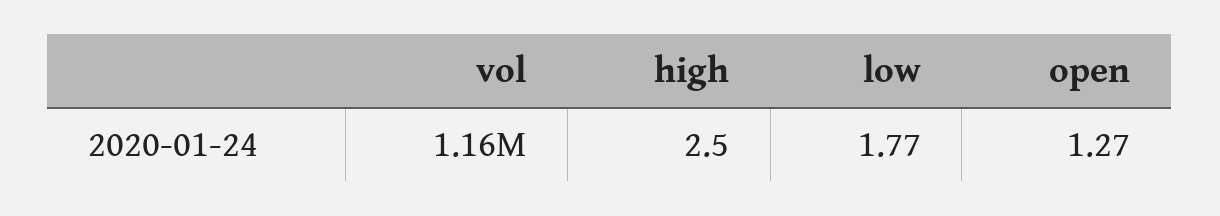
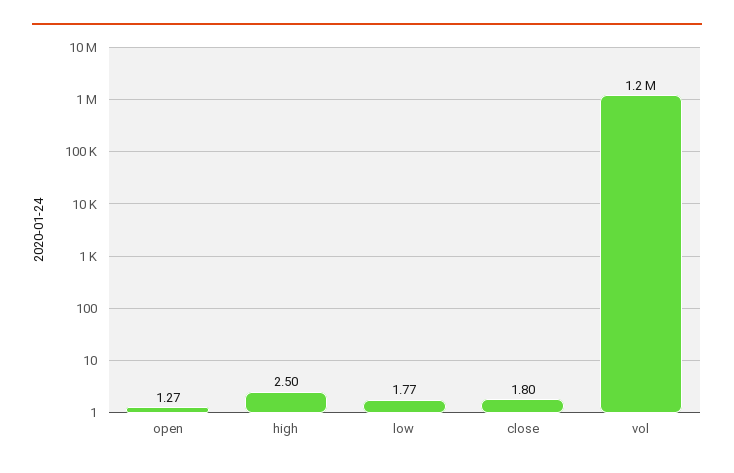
close: none -> 1.8

